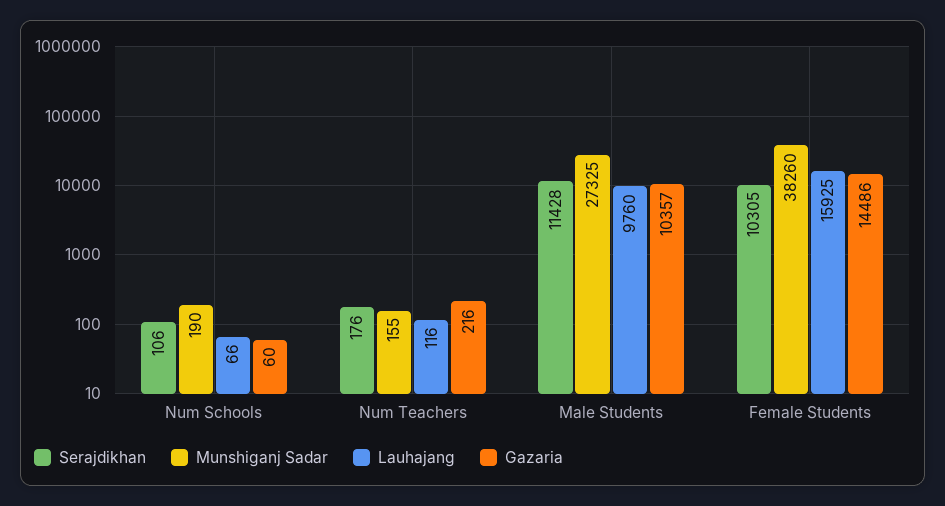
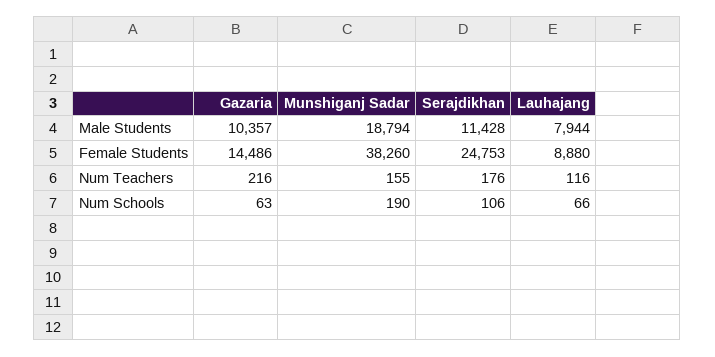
Gazaria, Num Schools: 60 -> 63
Munshiganj Sadar, Male Students: 27325 -> 18794
Lauhajang, Male Students: 9760 -> 7944
Serajdikhan, Female Students: 10305 -> 24753
Lauhajang, Female Students: 15925 -> 8880

